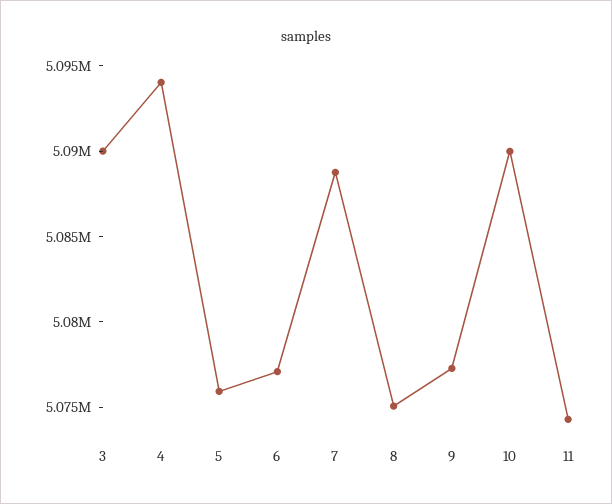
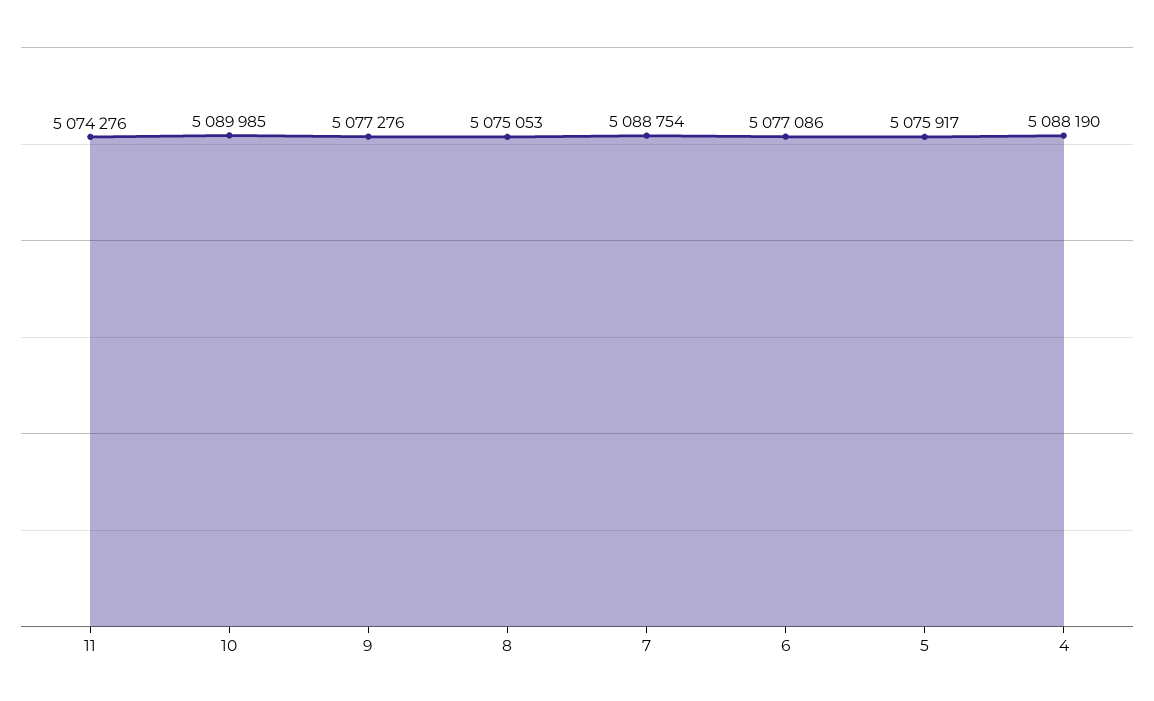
3: 5090000 -> none
4: 5094000 -> 5088190

